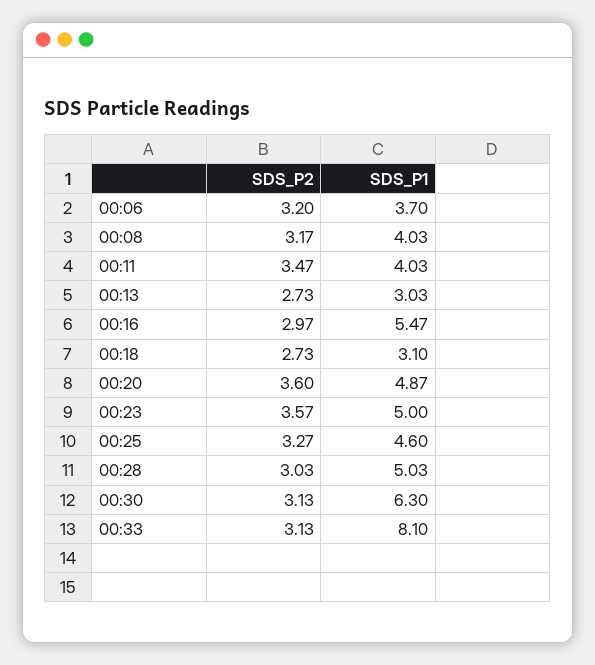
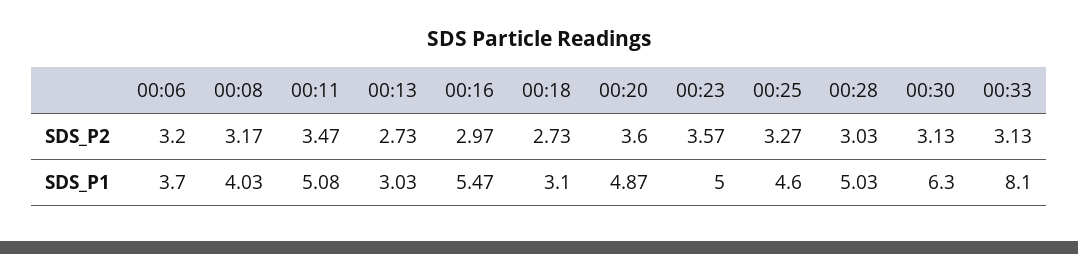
SDS_P1, 00:11: 4.03 -> 5.08

